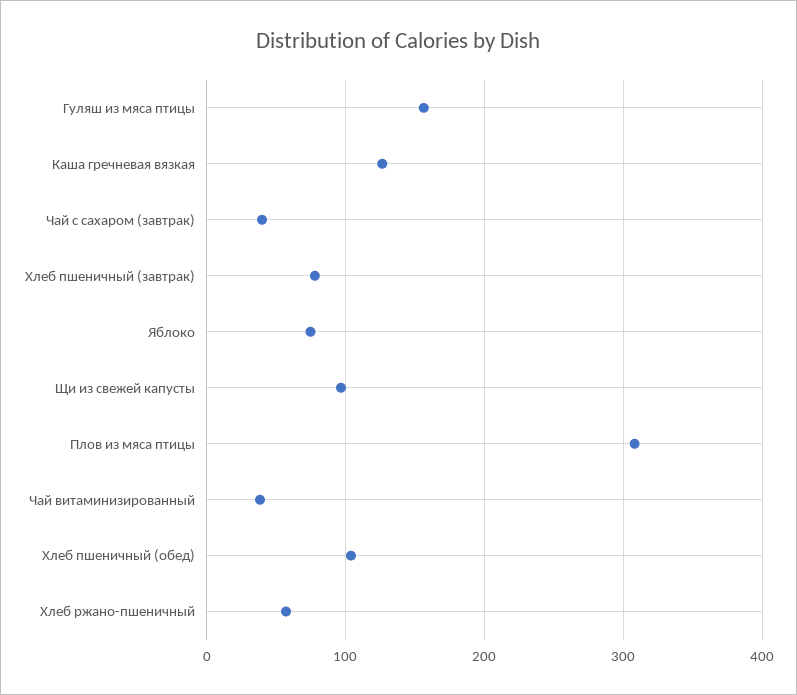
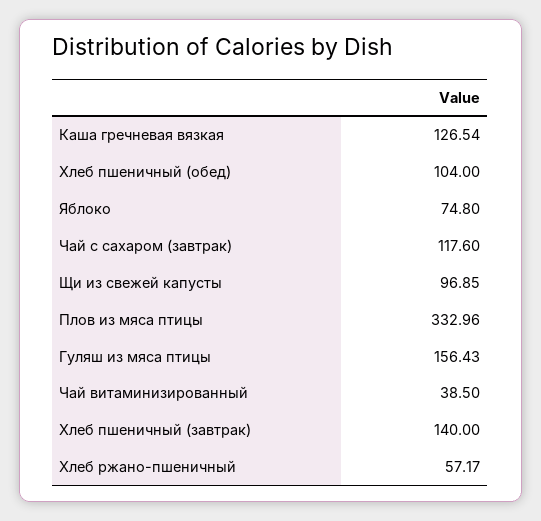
Чай с сахаром (завтрак): 40 -> 117.6
Хлеб пшеничный (завтрак): 80 -> 140
Плов из мяса птицы: 310 -> 332.96

